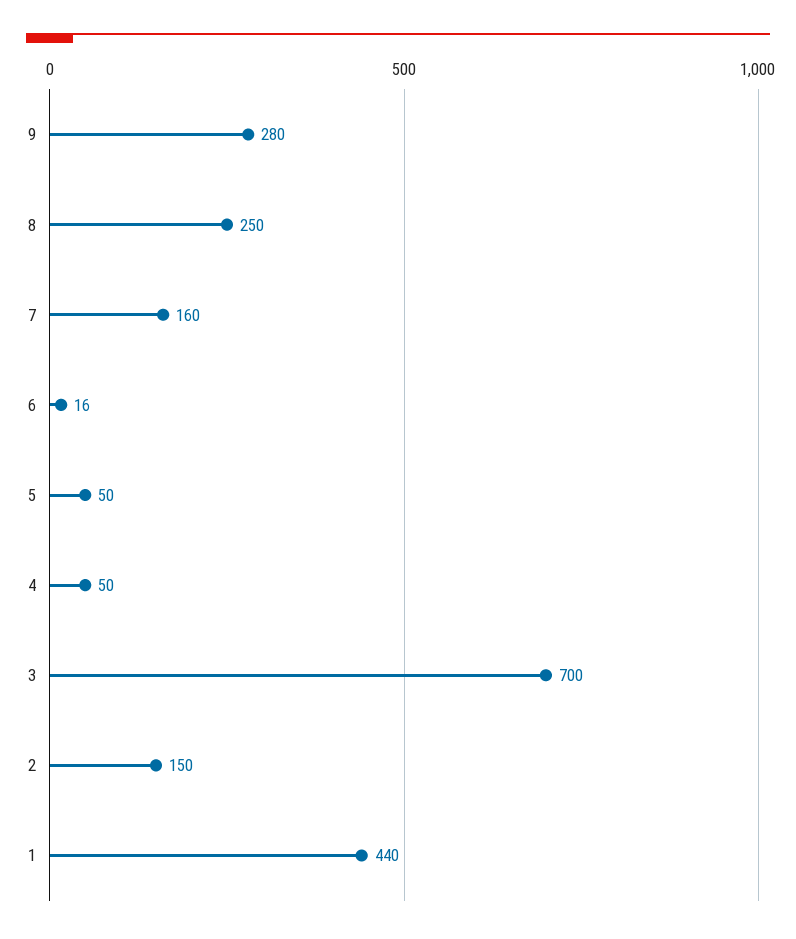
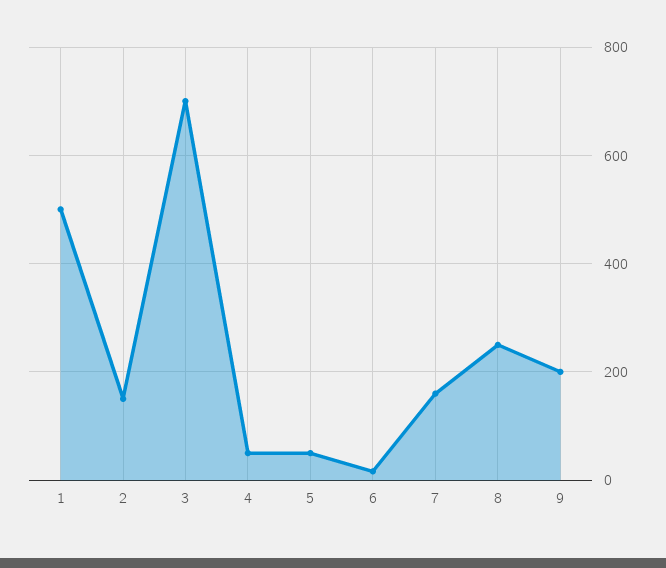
9: 280 -> 200
1: 440 -> 500

